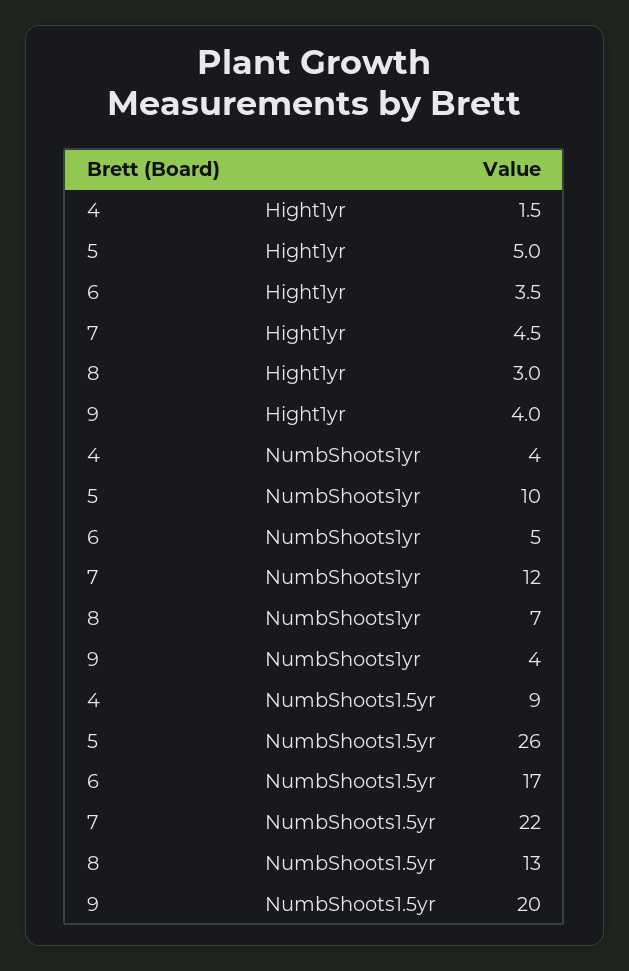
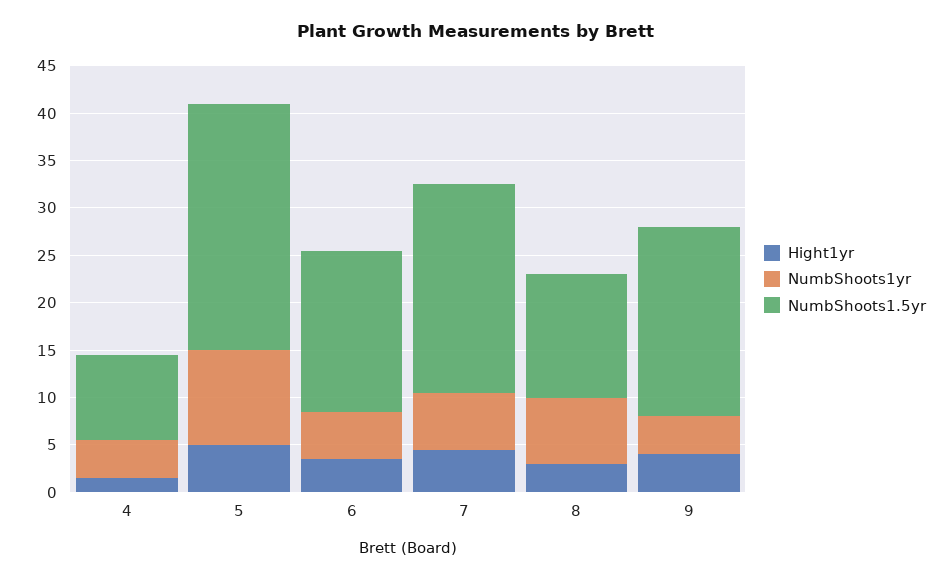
NumbShoots1yr, 7: 12 -> 6

